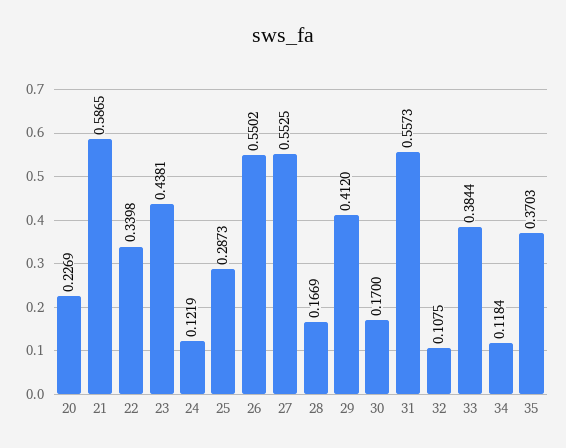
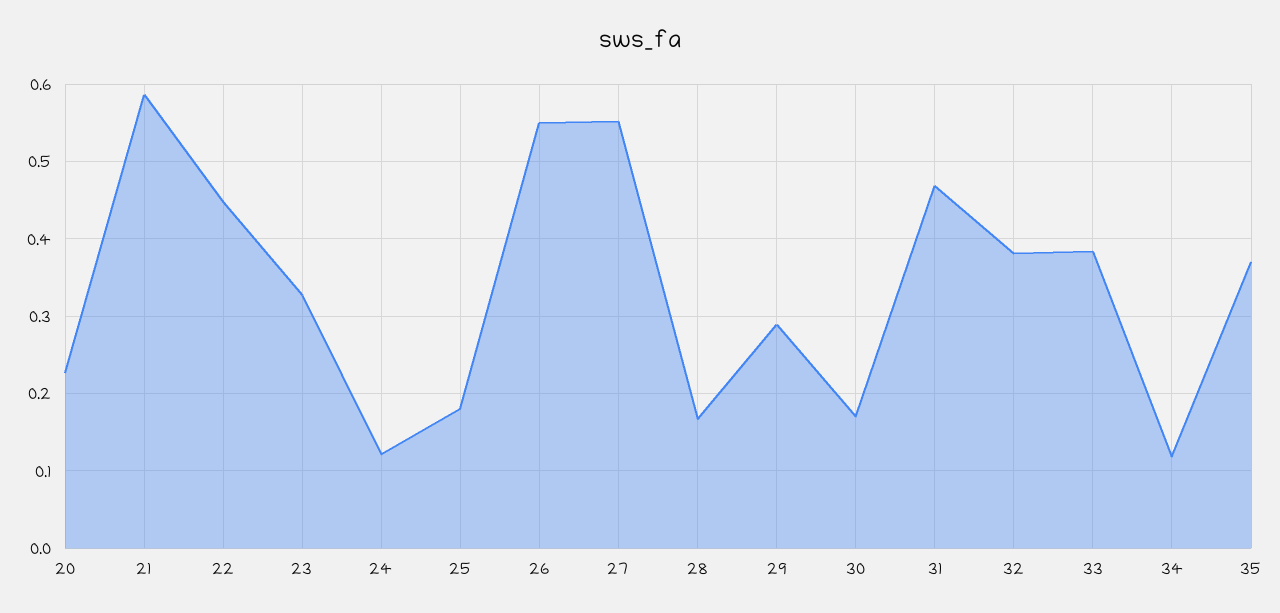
22: 0.3398 -> 0.45
23: 0.4381 -> 0.33
25: 0.2873 -> 0.18
29: 0.412 -> 0.29
31: 0.5573 -> 0.47
32: 0.1075 -> 0.38

